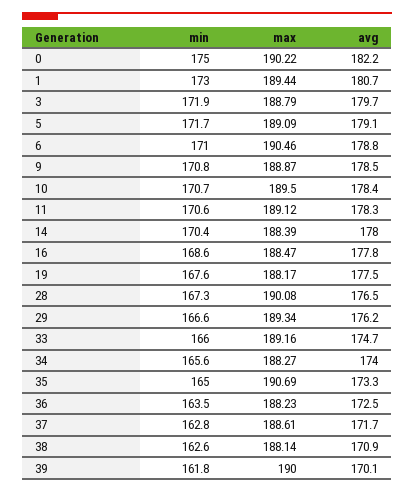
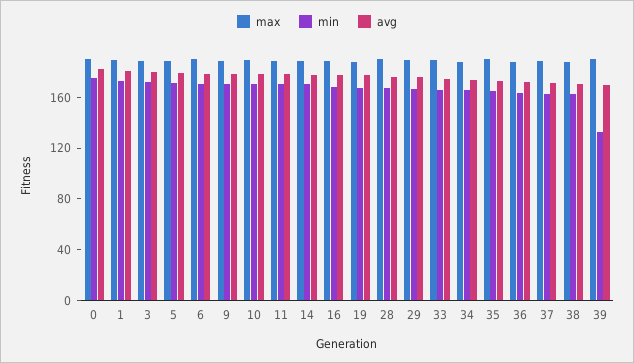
min, 39: 161.8 -> 130

